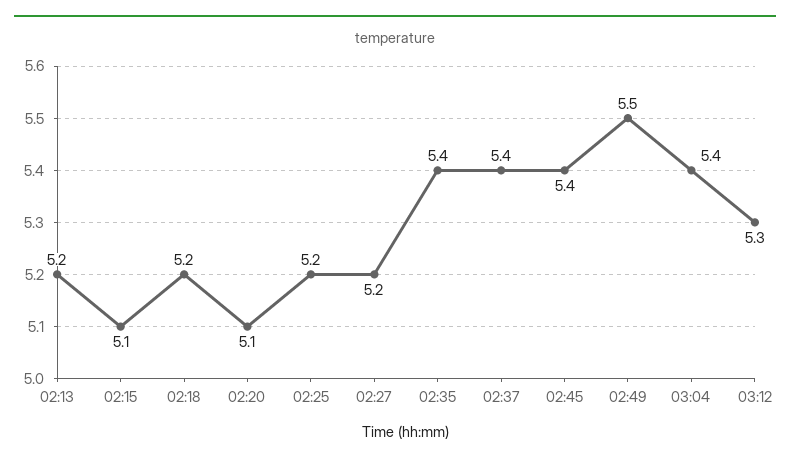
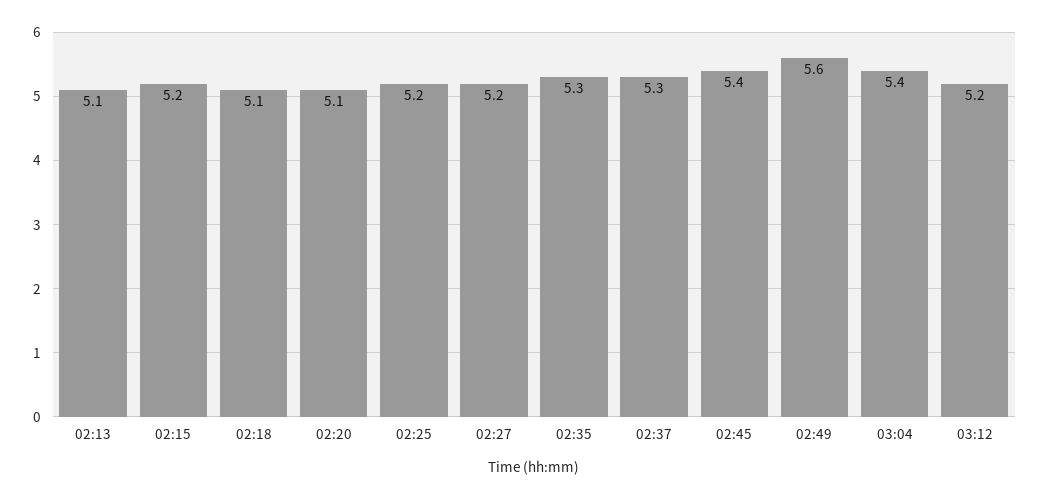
02:13: 5.2 -> 5.1
02:15: 5.1 -> 5.2
02:18: 5.2 -> 5.1
02:35: 5.4 -> 5.3
02:37: 5.4 -> 5.3
02:49: 5.5 -> 5.6
03:12: 5.3 -> 5.2

